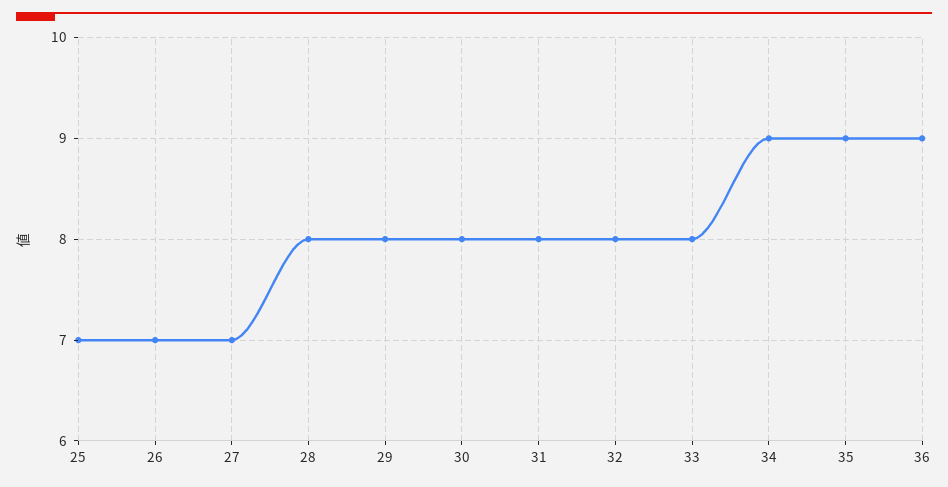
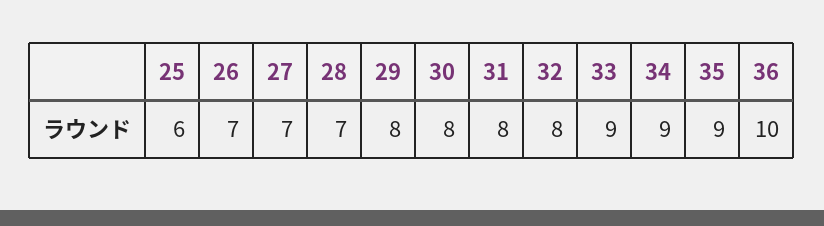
25: 7 -> 6
28: 8 -> 7
33: 8 -> 9
36: 9 -> 10

